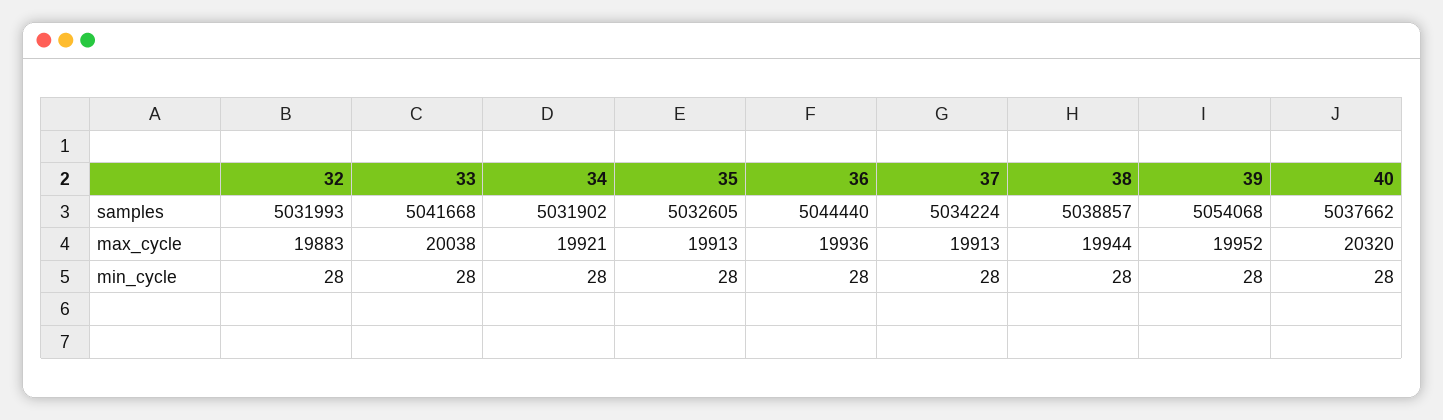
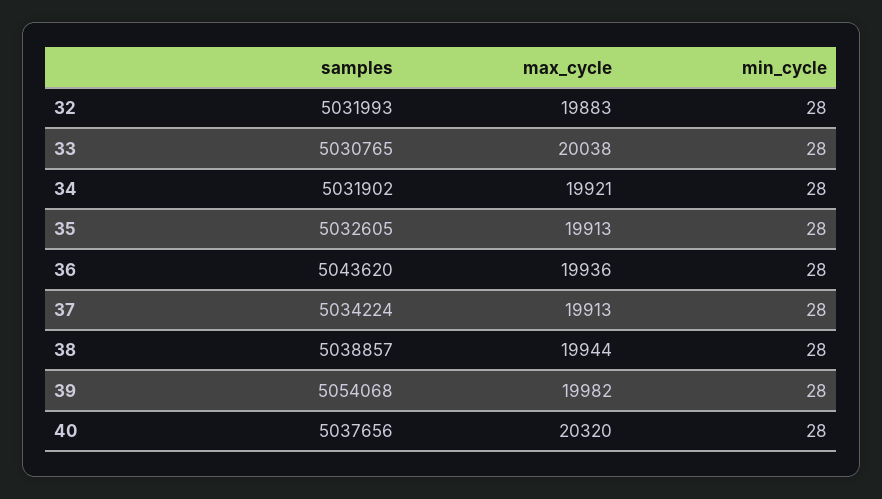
33, samples: 5041668 -> 5030765
36, samples: 5044440 -> 5043620
40, samples: 5037662 -> 5037656
39, max_cycle: 19952 -> 19982

